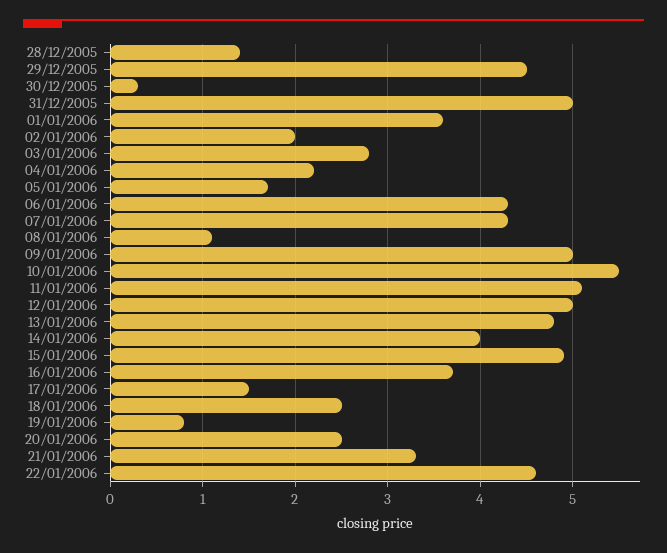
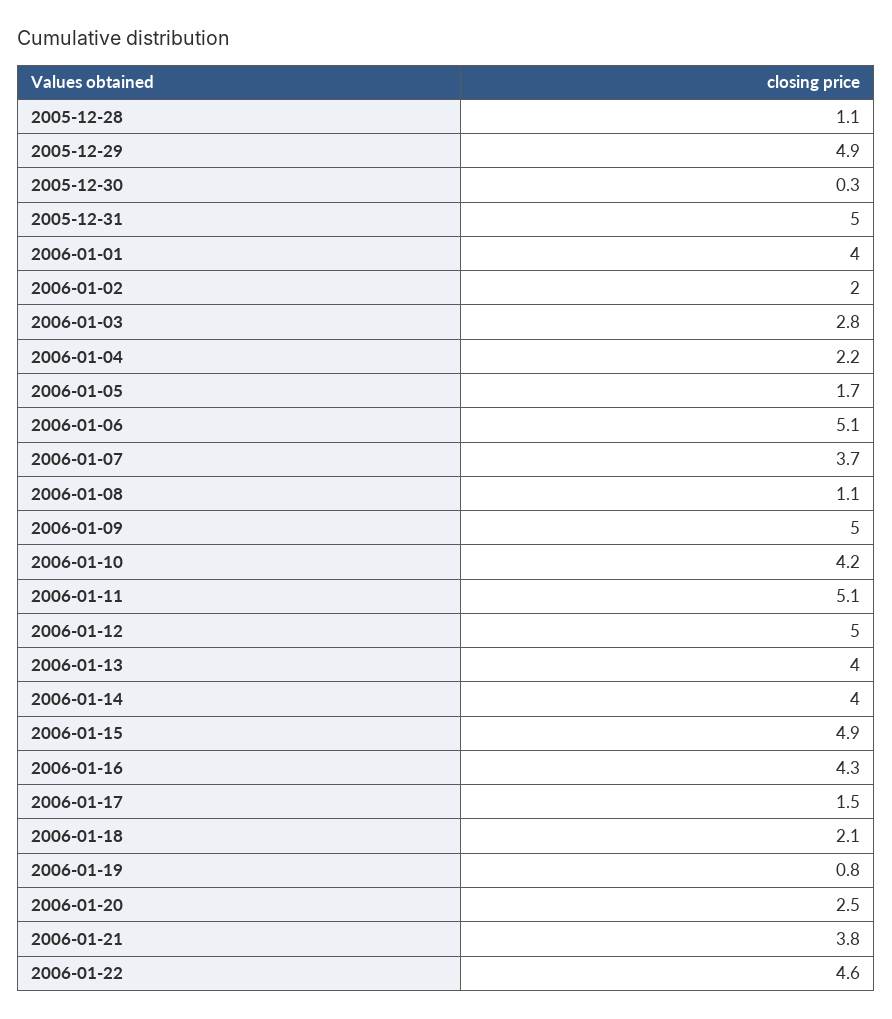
28/12/2005: 1.4 -> 1.1
29/12/2005: 4.5 -> 4.9
01/01/2006: 3.6 -> 4
06/01/2006: 4.3 -> 5.1
07/01/2006: 4.3 -> 3.7
10/01/2006: 5.5 -> 4.2
13/01/2006: 4.8 -> 4
16/01/2006: 3.7 -> 4.3
18/01/2006: 2.5 -> 2.1
21/01/2006: 3.3 -> 3.8

